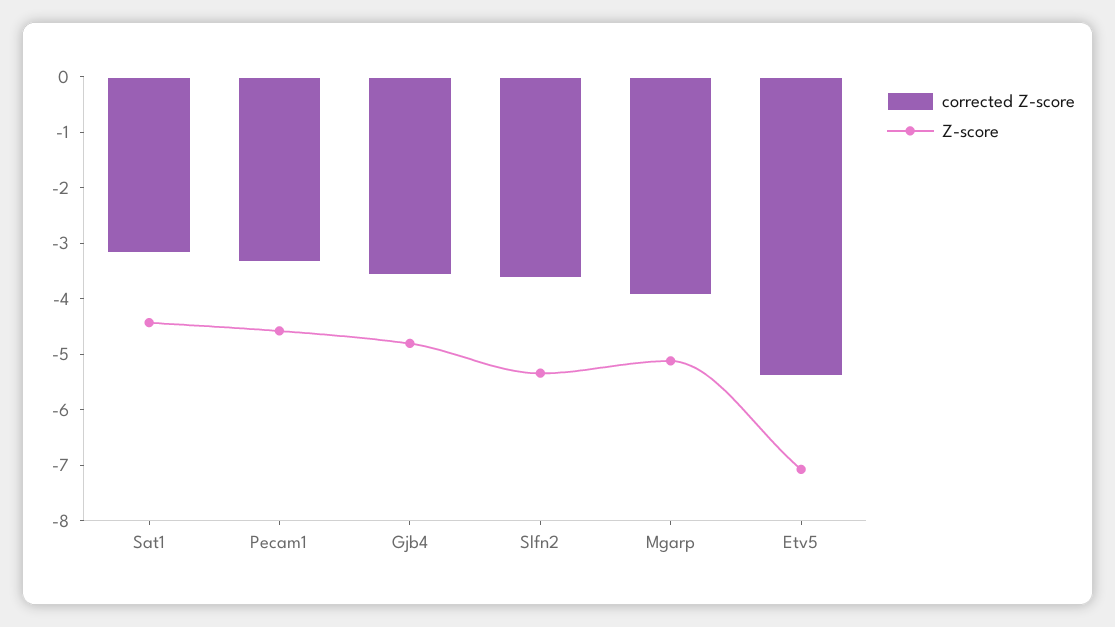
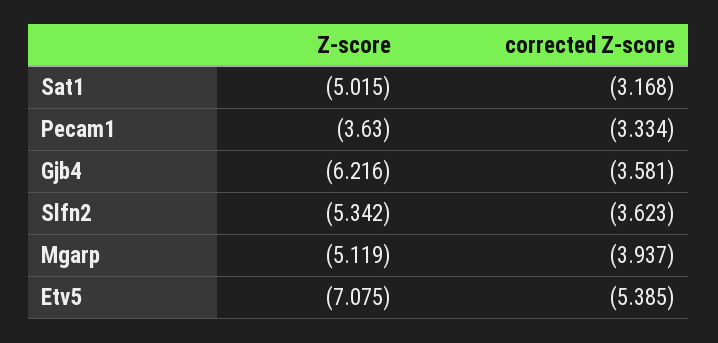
Z-score, Sat1: -4.4 -> -5.015
Z-score, Pecam1: -4.6 -> -3.63
Z-score, Gjb4: -4.8 -> -6.216

